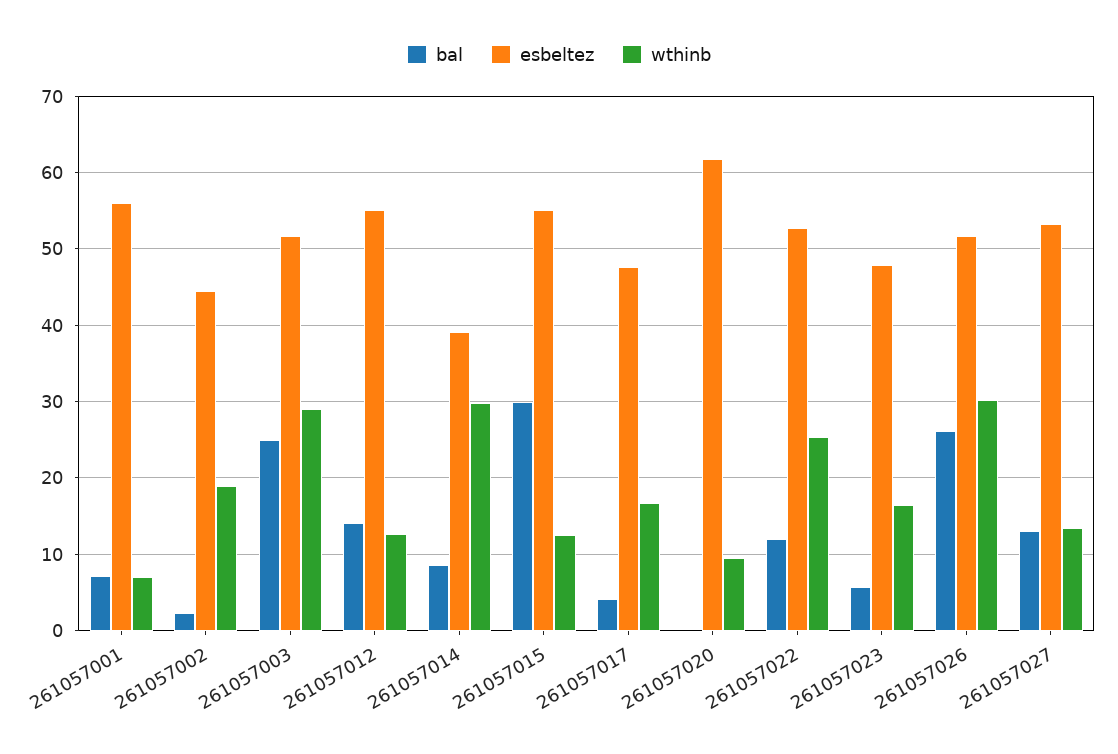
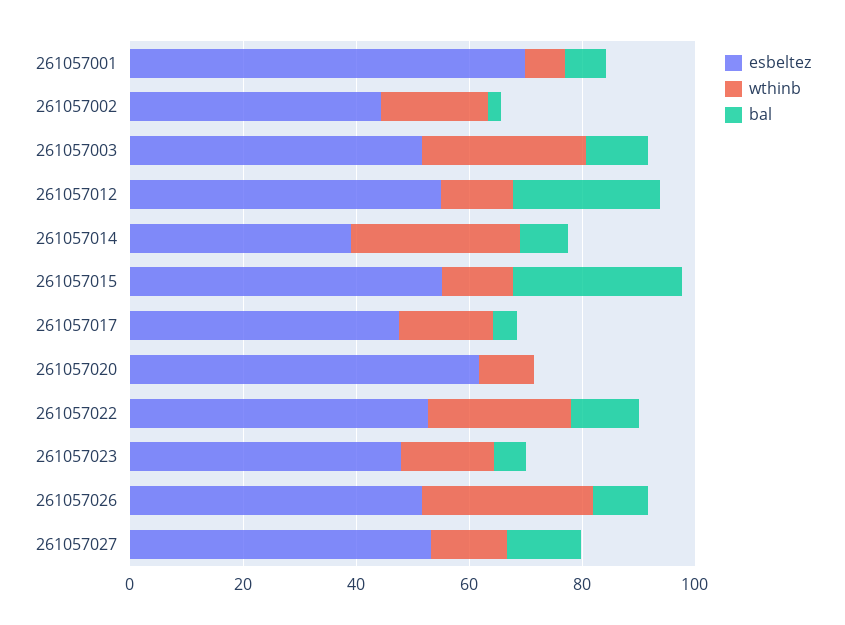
esbeltez, 261057001: 56 -> 70
bal, 261057003: 25 -> 10
bal, 261057012: 14 -> 25
bal, 261057026: 26 -> 10

